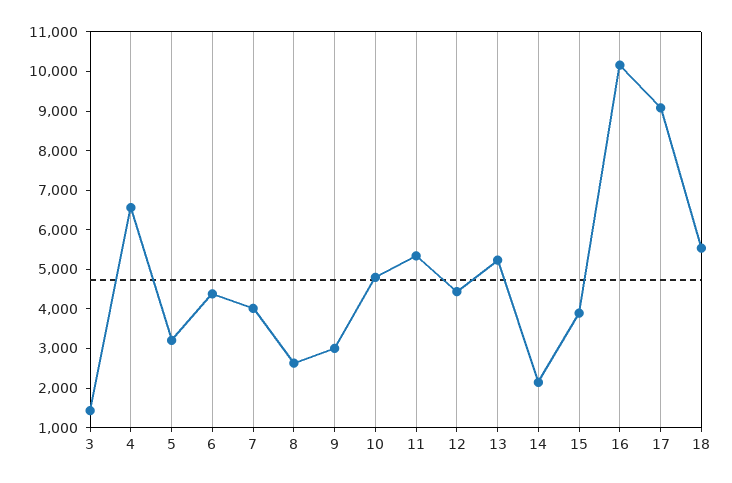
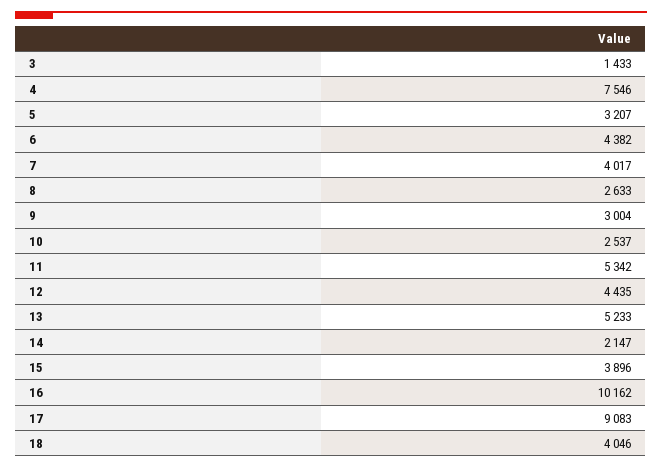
4: 6500 -> 7546
10: 4750 -> 2537
18: 5500 -> 4046

